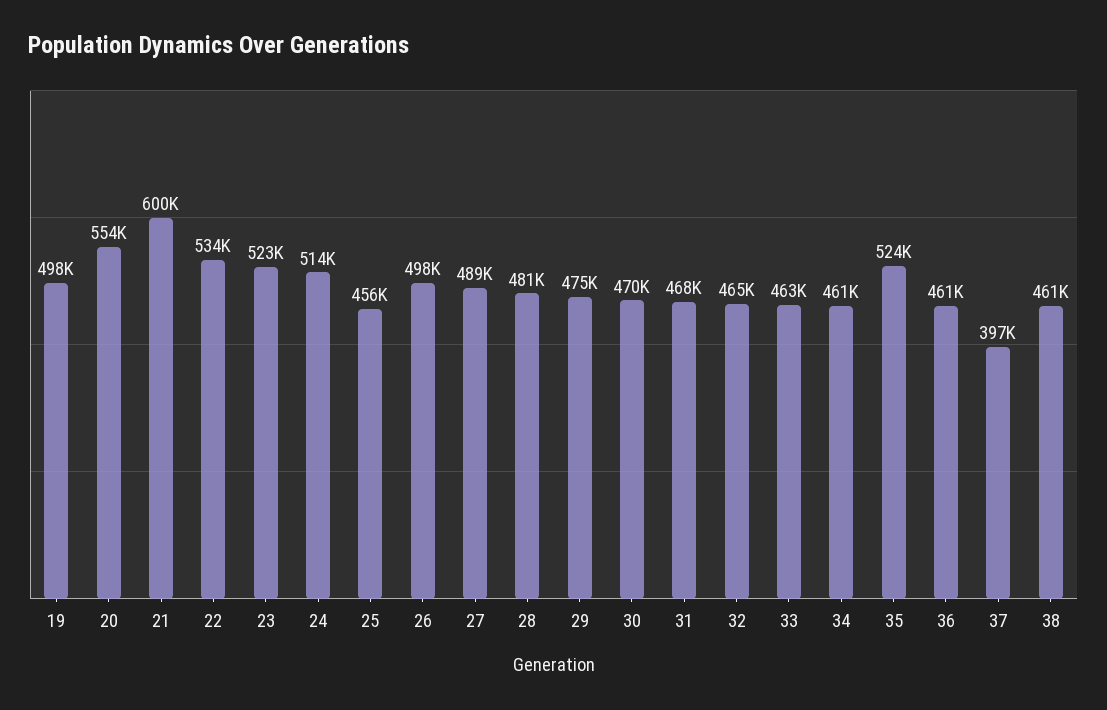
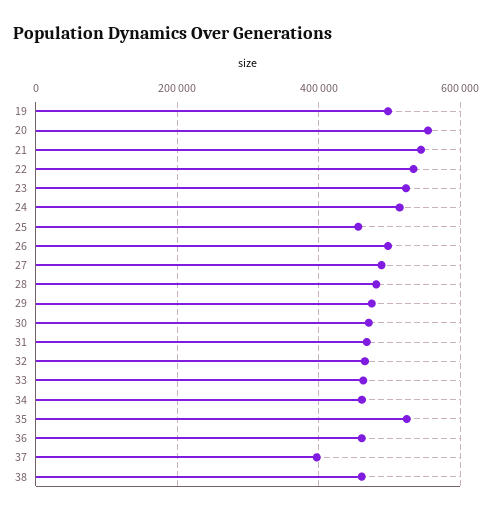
21: 600000 -> 540000

